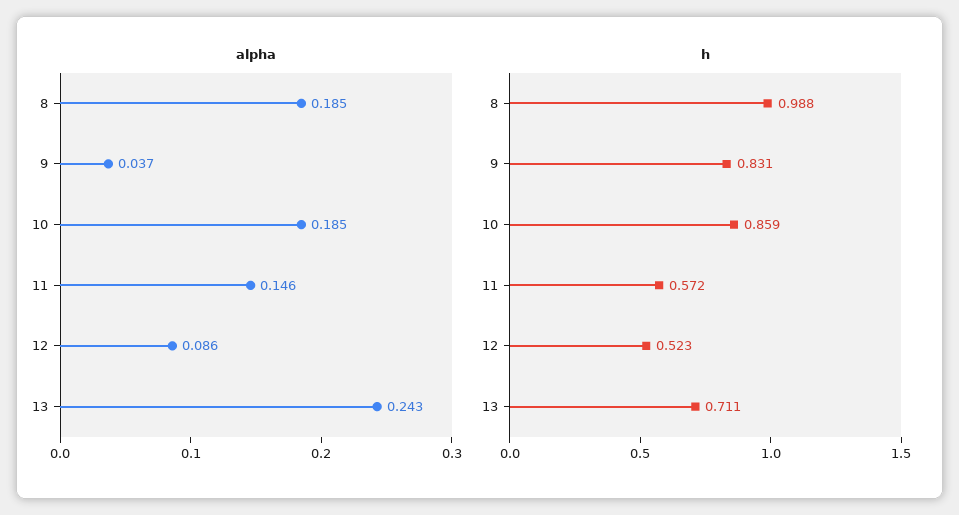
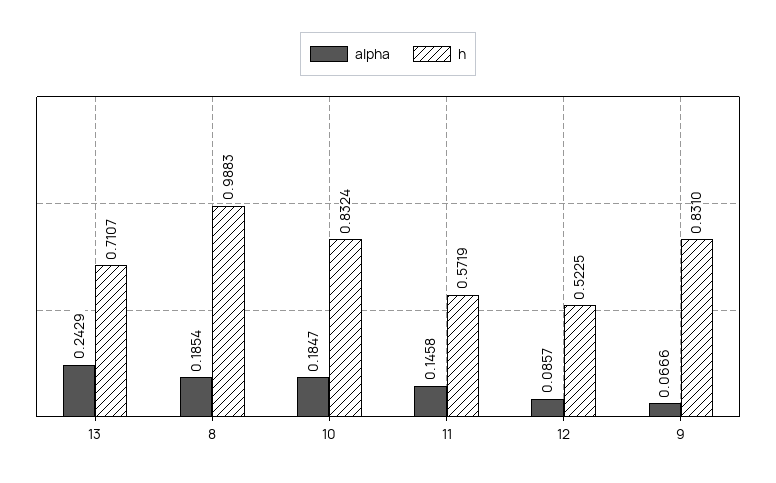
alpha, 9: 0.037 -> 0.0666
h, 10: 0.859 -> 0.8324

